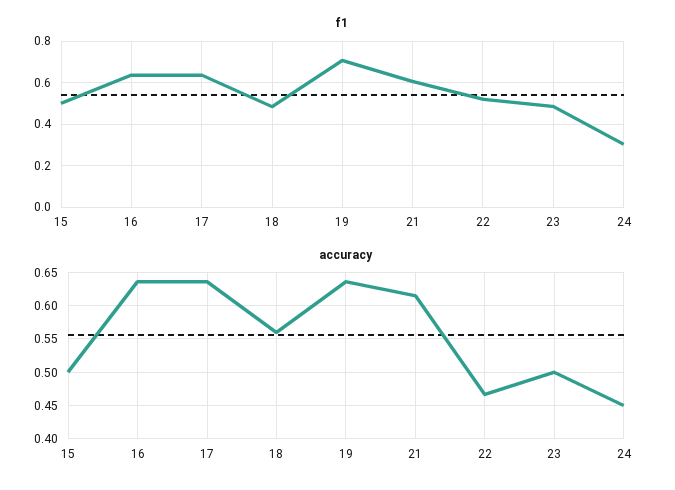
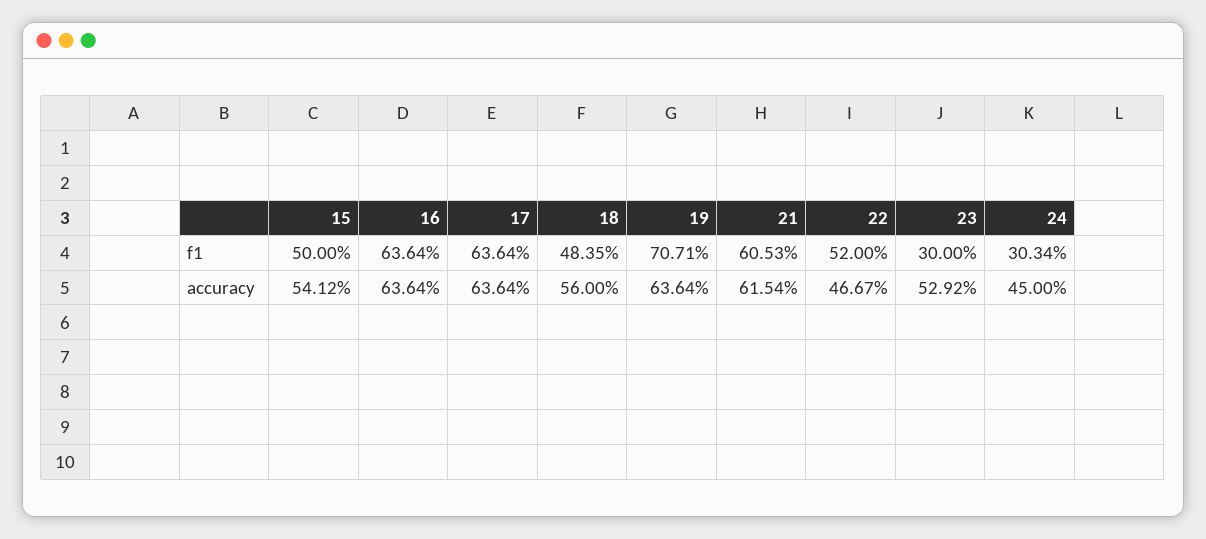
f1, 23: 0.5 -> 0.3
accuracy, 15: 0.5 -> 0.5412
accuracy, 23: 0.5 -> 0.5292

